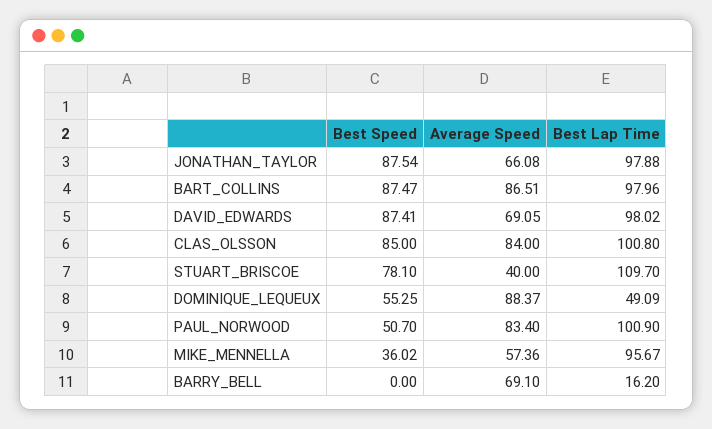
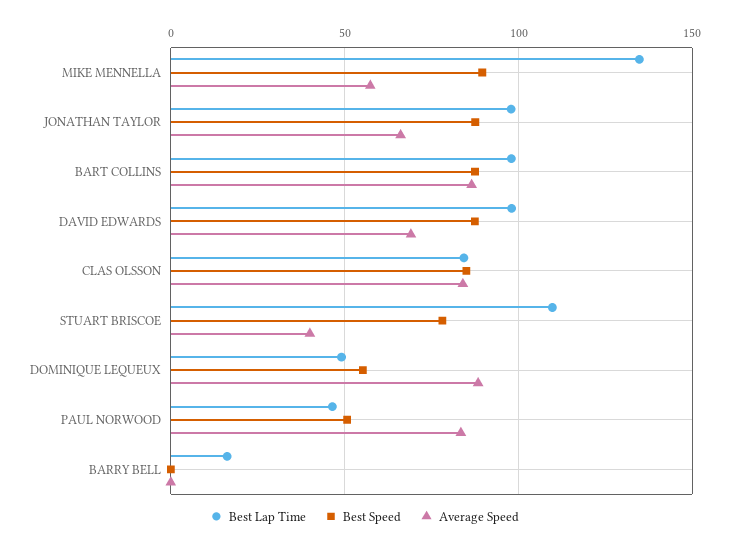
Best Lap Time, CLAS_OLSSON: 100.8 -> 85
Best Lap Time, PAUL_NORWOOD: 100.9 -> 45
Best Speed, MIKE_MENNELLA: 36.02 -> 90
Best Lap Time, MIKE_MENNELLA: 95.67 -> 135
Average Speed, BARRY_BELL: 69.1 -> 0

